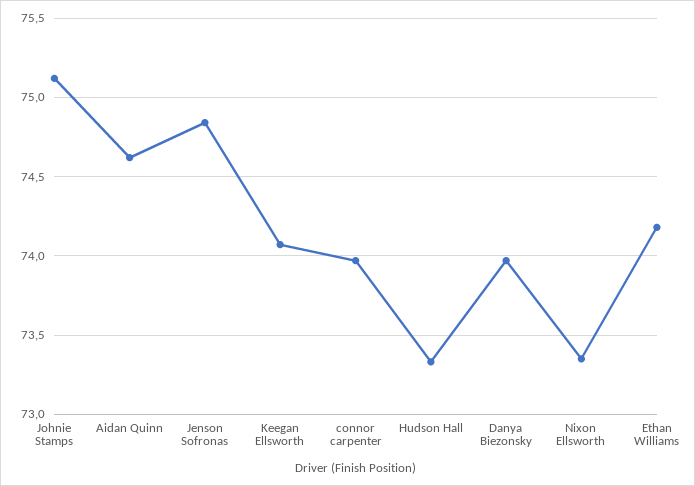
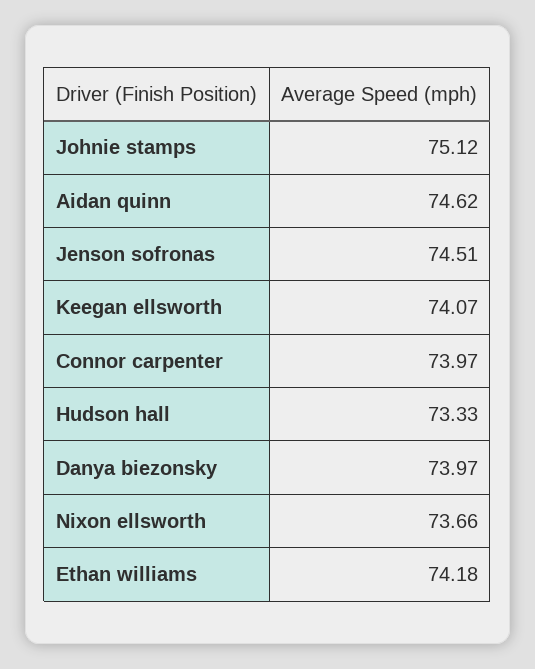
Jenson Sofronas: 74.85 -> 74.51
Nixon Ellsworth: 73.35 -> 73.66

